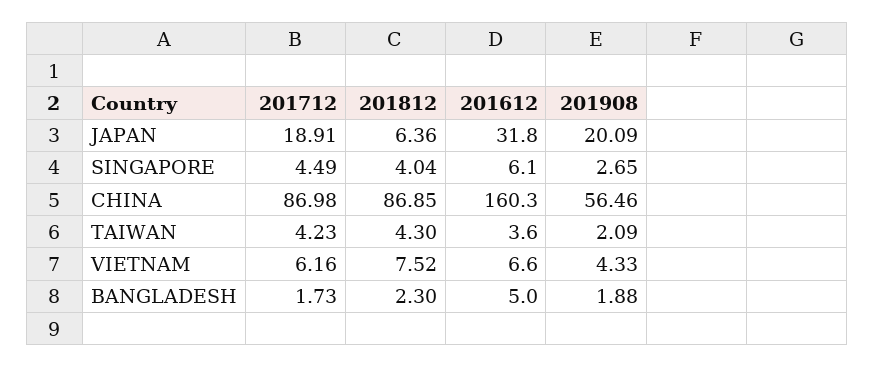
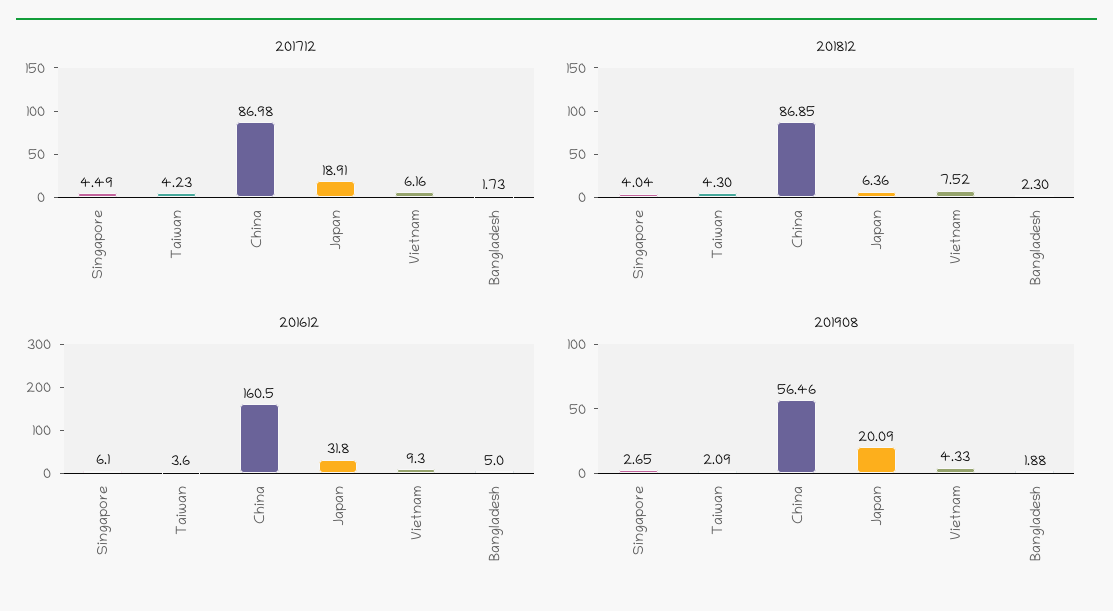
201612, CHINA: 160.3 -> 160.5
201612, VIETNAM: 6.6 -> 9.3

